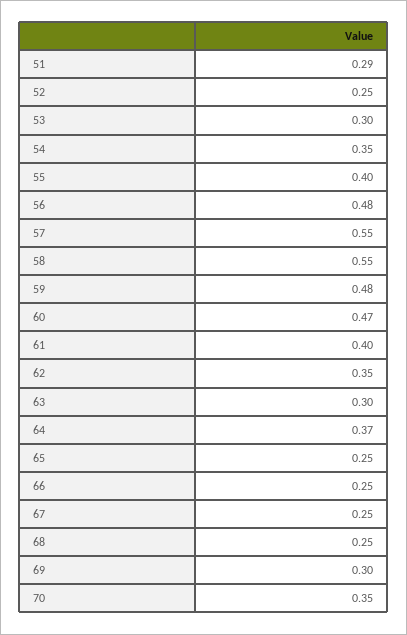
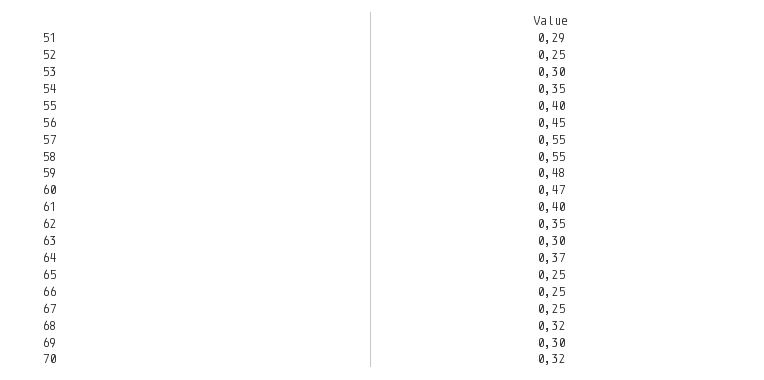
56: 0.48 -> 0.45
68: 0.25 -> 0.32
70: 0.35 -> 0.32

